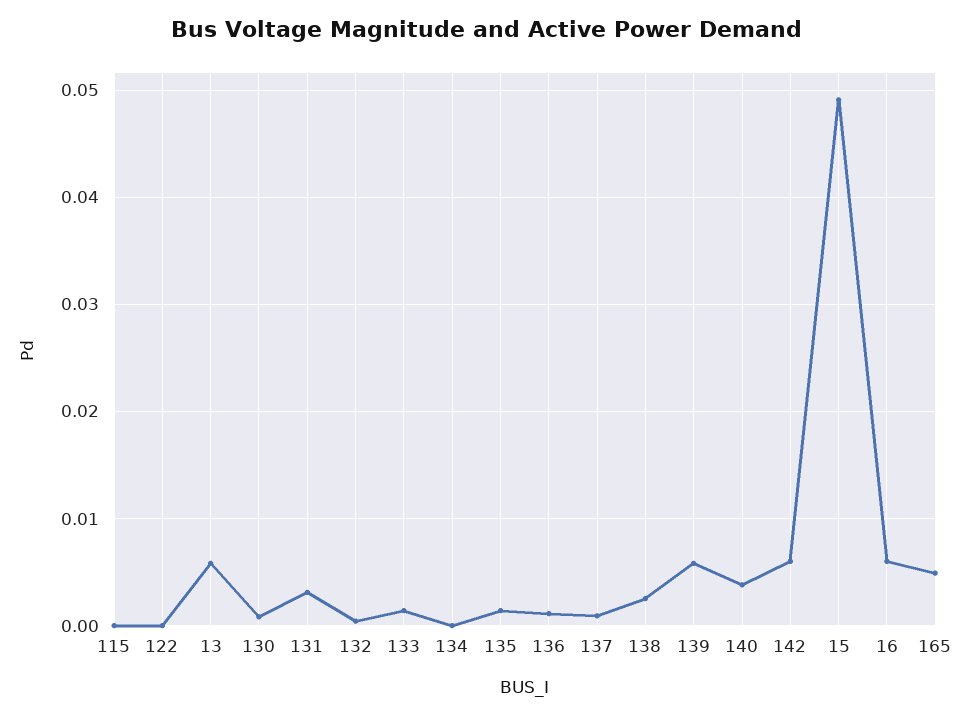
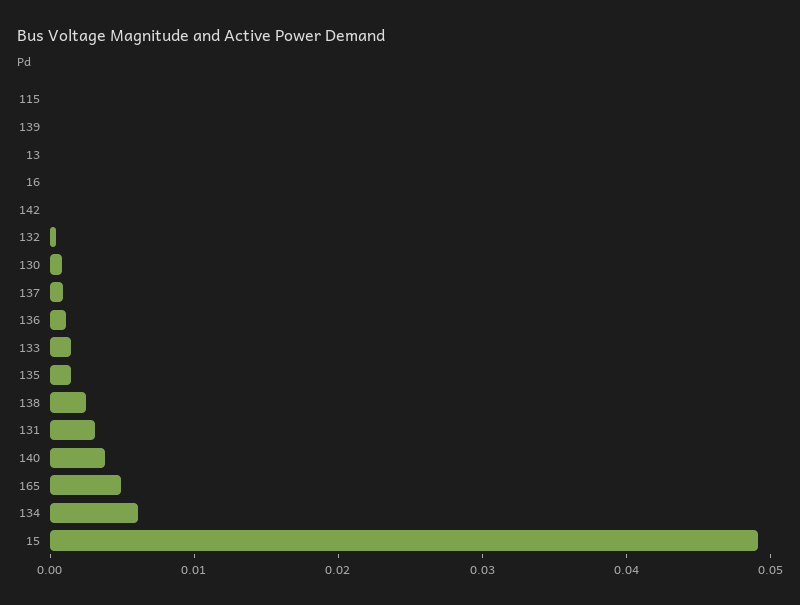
122: 0 -> none
13: 0.006 -> 0
134: 0 -> 0.006
139: 0.006 -> 0
142: 0.006 -> 0
16: 0.006 -> 0

